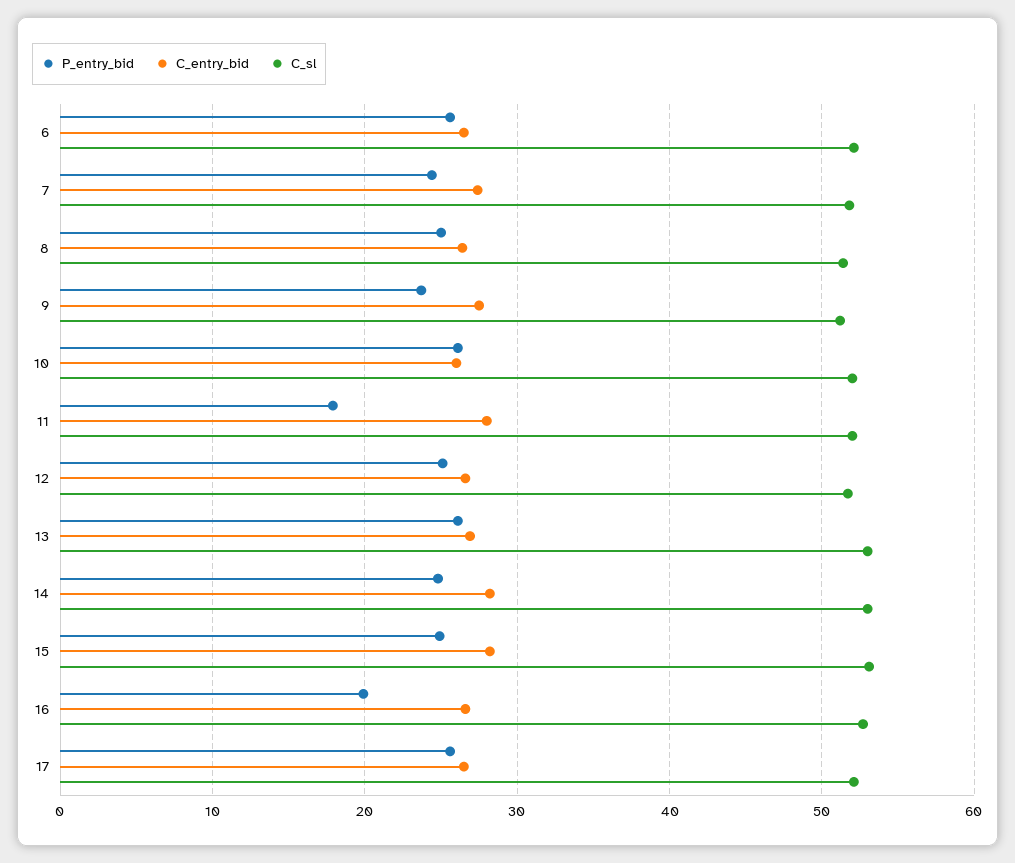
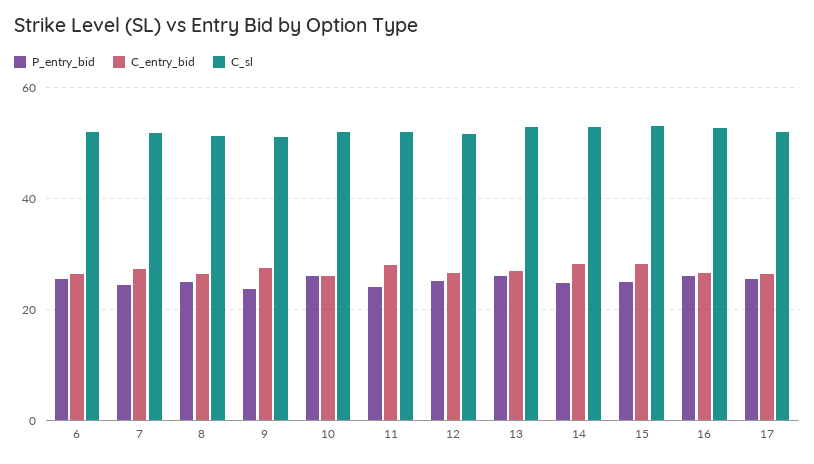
P_entry_bid, 11: 18 -> 24
P_entry_bid, 16: 20 -> 26

